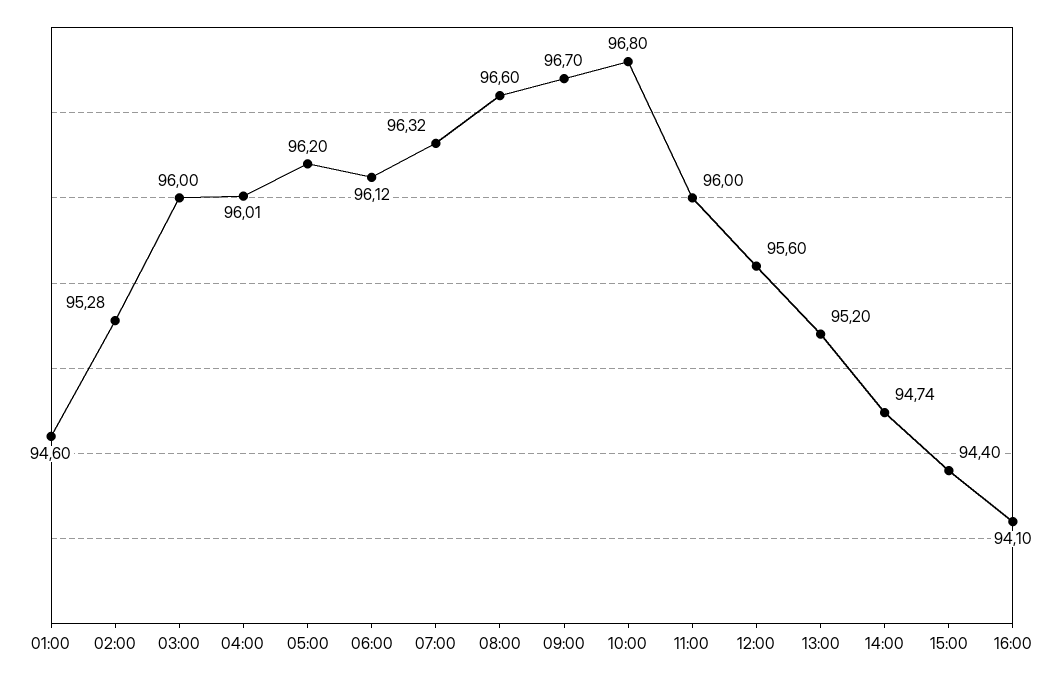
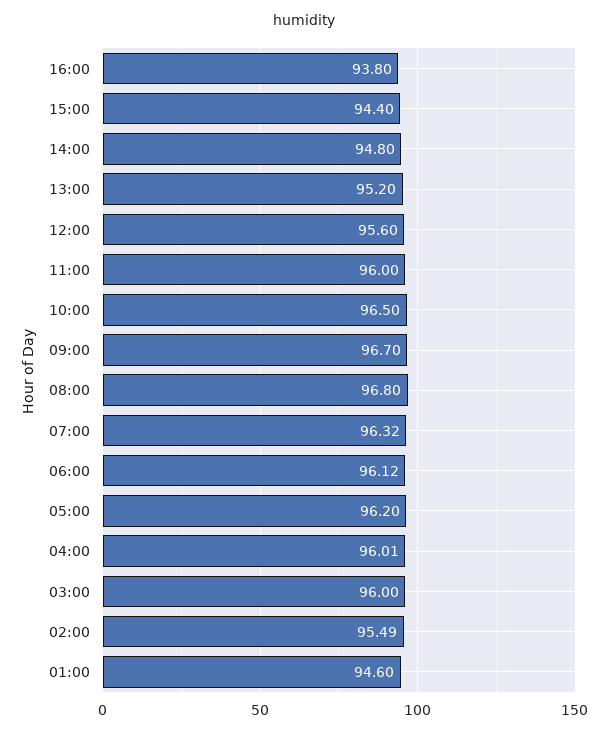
02:00: 95.28 -> 95.49
08:00: 96.6 -> 96.8
10:00: 96.8 -> 96.5
14:00: 94.74 -> 94.8
16:00: 94.1 -> 93.8

